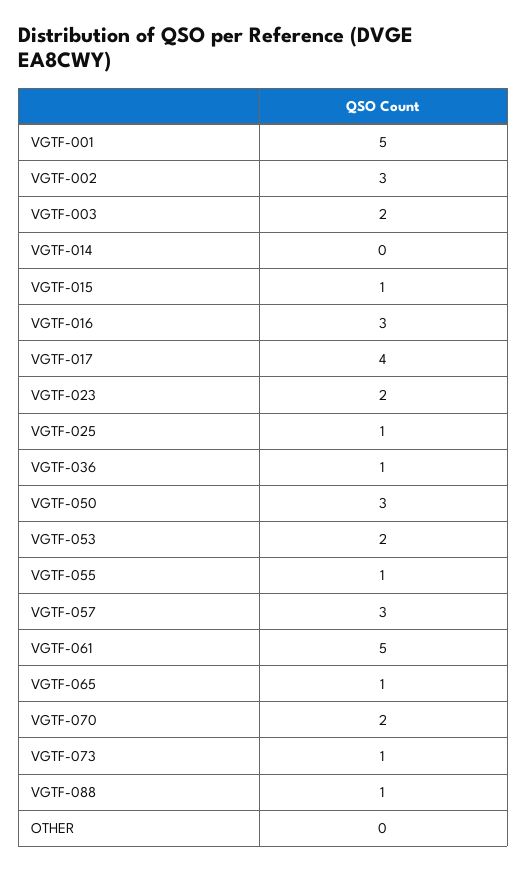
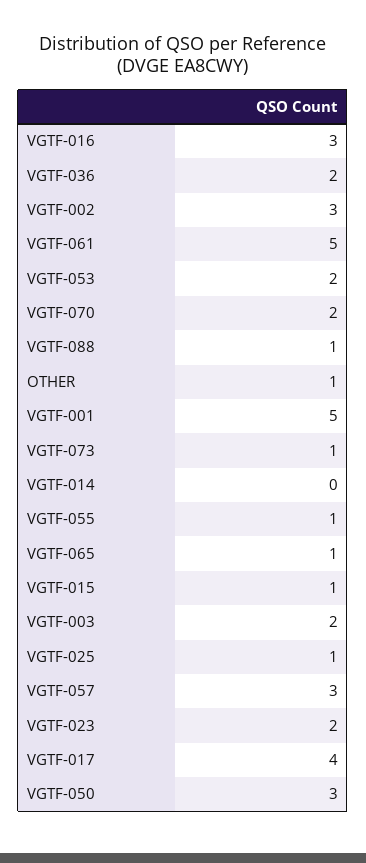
VGTF-036: 1 -> 2
OTHER: 0 -> 1

